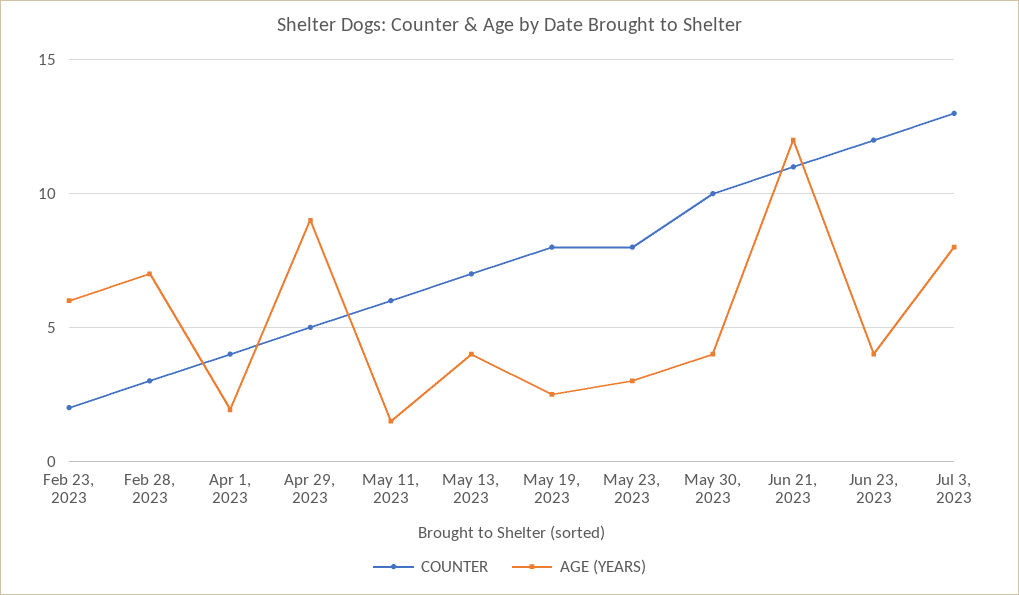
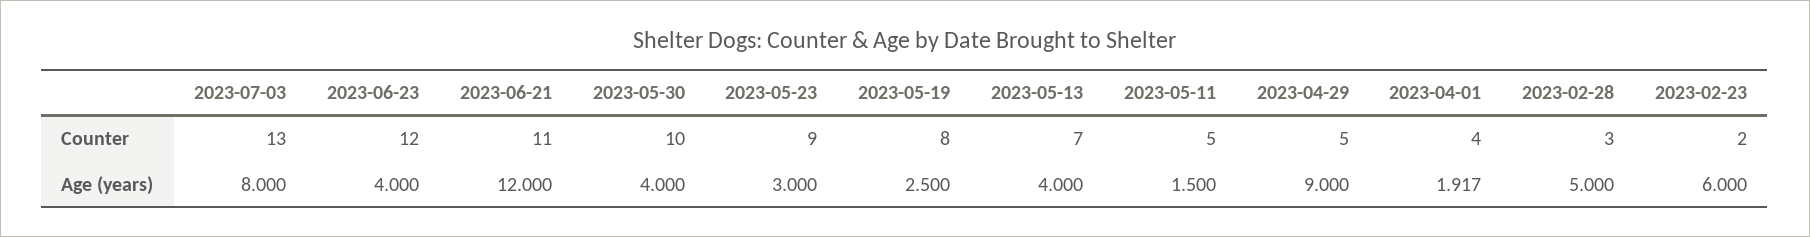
AGE (YEARS), Feb 28, 2023: 7 -> 5
COUNTER, May 11, 2023: 6 -> 5
COUNTER, May 23, 2023: 8 -> 9

